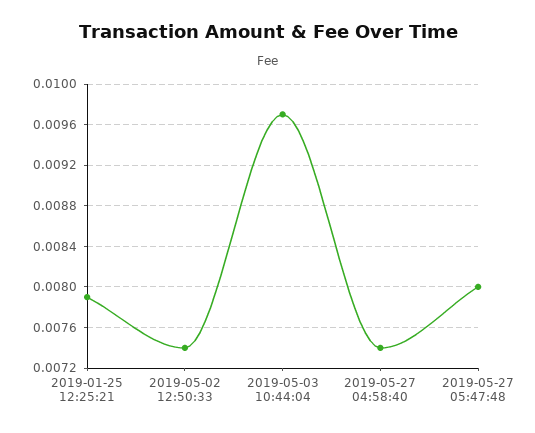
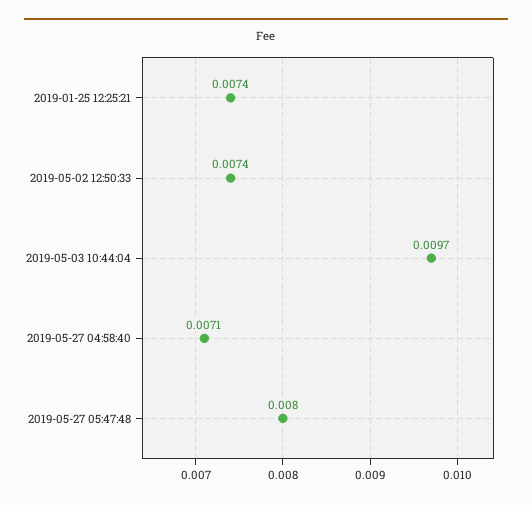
2019-01-25 12:25:21: 0.0079 -> 0.0074
2019-05-27 04:58:40: 0.0074 -> 0.0071

